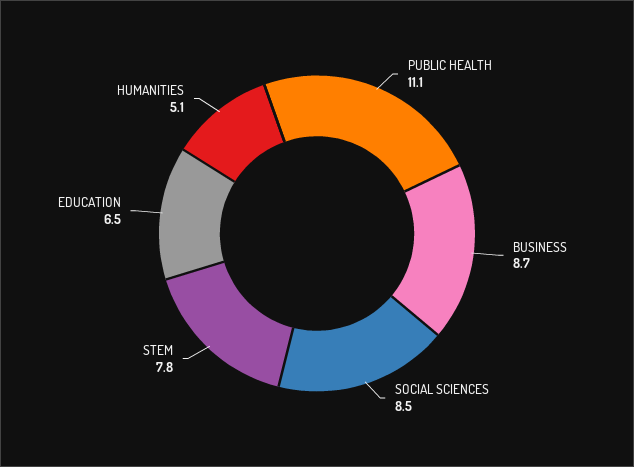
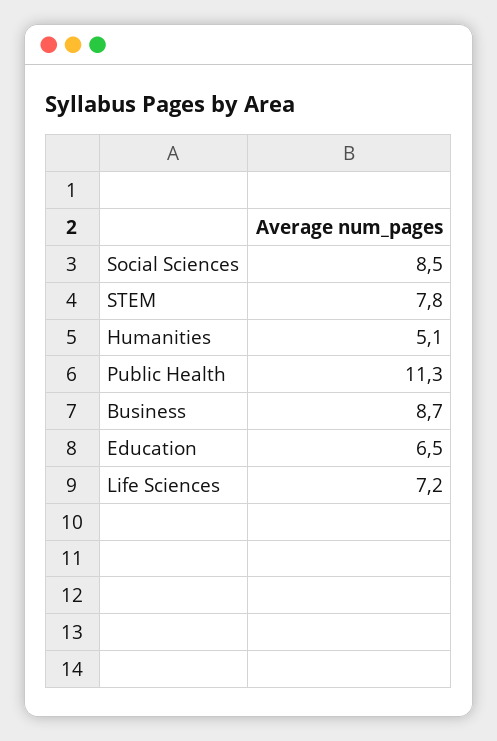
PUBLIC HEALTH: 11.1 -> 11.3
Life Sciences: none -> 7.2

